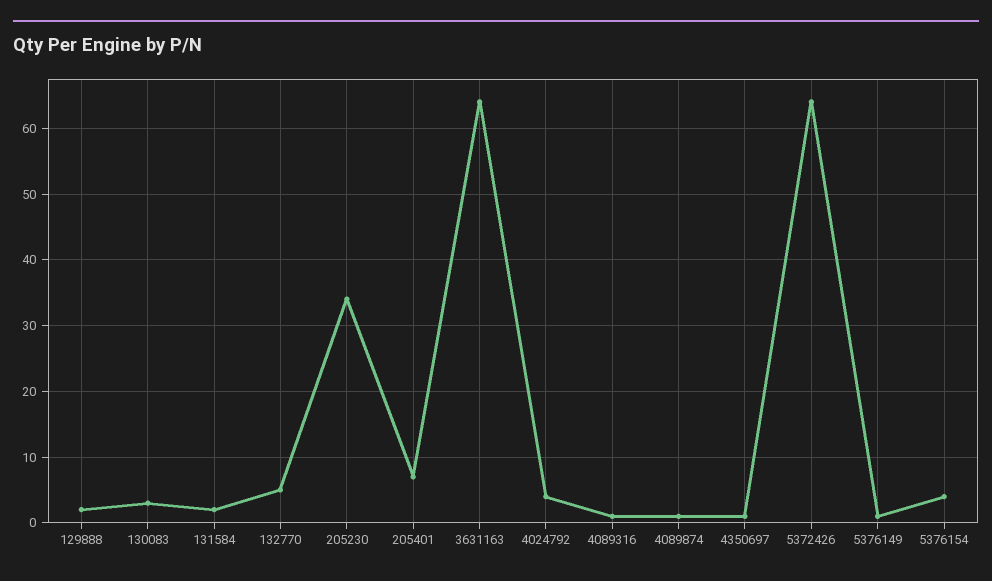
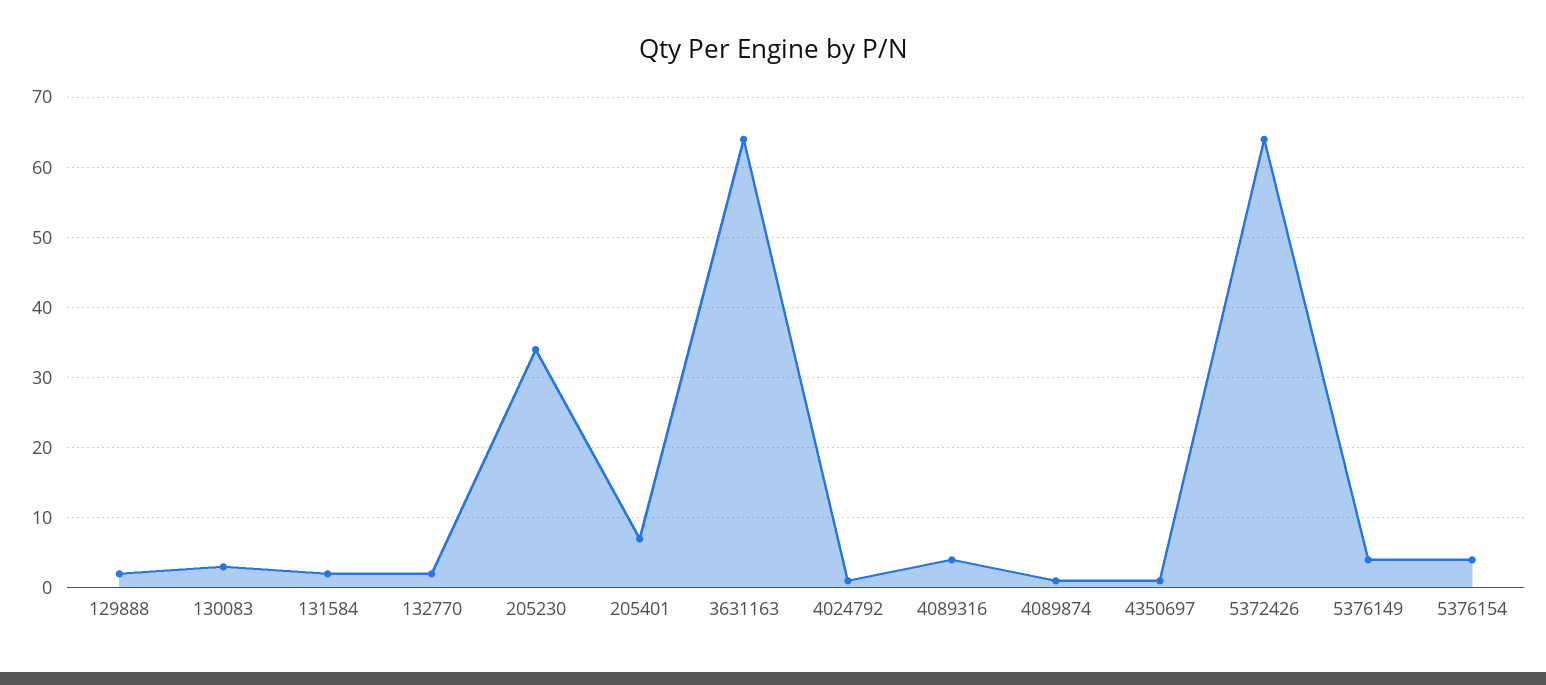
132770: 5 -> 2
4024792: 4 -> 1
4089316: 1 -> 4
5376149: 1 -> 4

